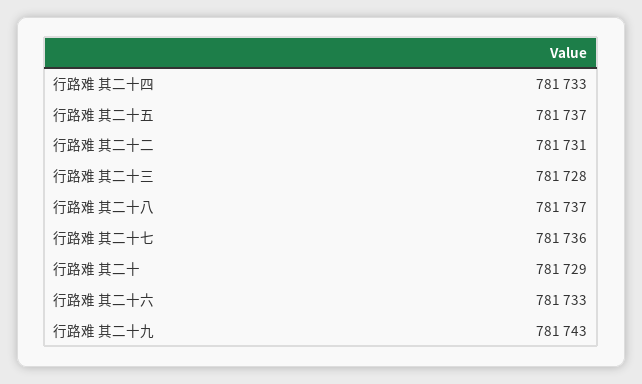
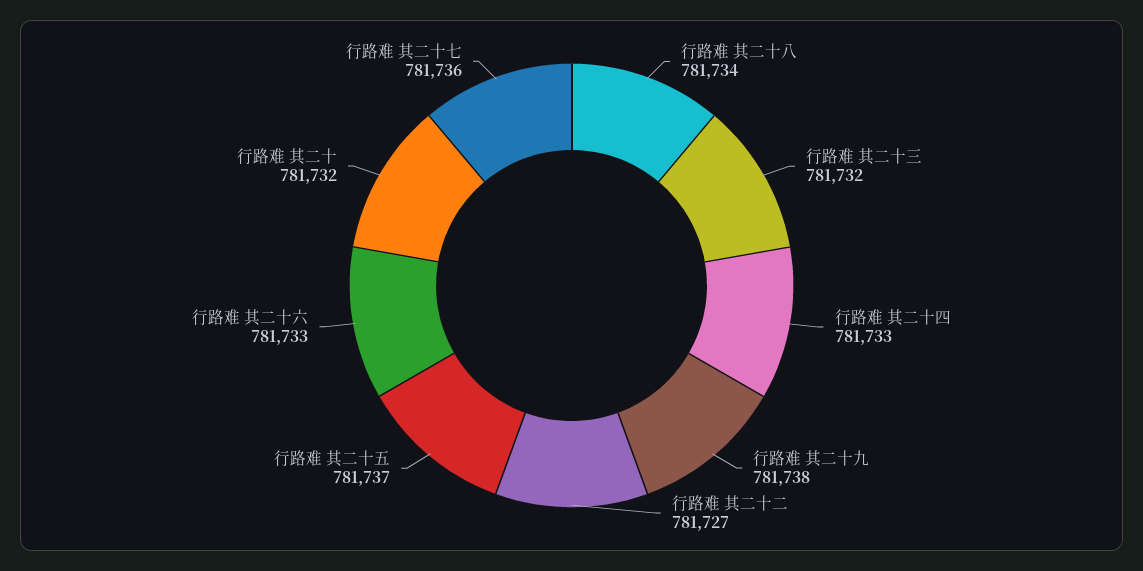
行路难 其二十二: 781731 -> 781727
行路难 其二十三: 781728 -> 781732
行路难 其二十八: 781737 -> 781734
行路难 其二十: 781729 -> 781732
行路难 其二十九: 781743 -> 781738

